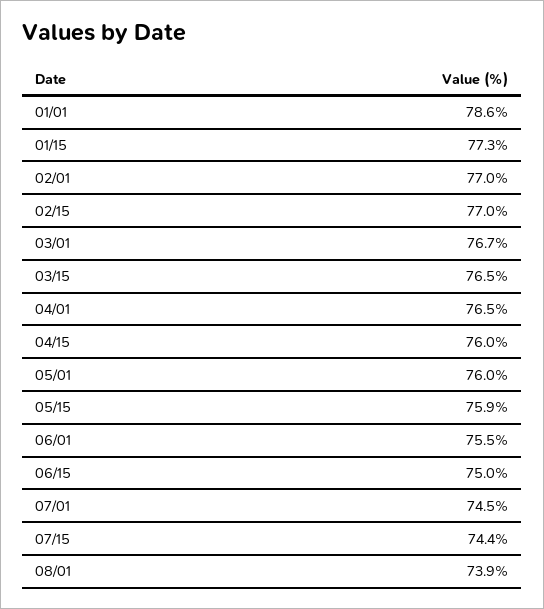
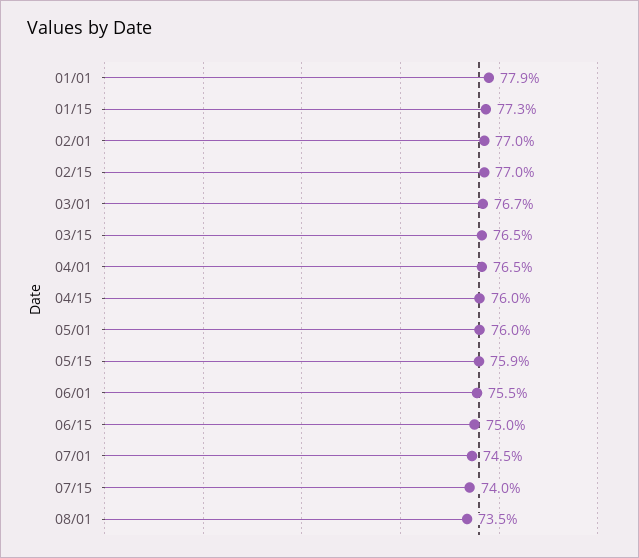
01/01: 78.6 -> 77.9
07/15: 74.4 -> 74
08/01: 73.9 -> 73.5

